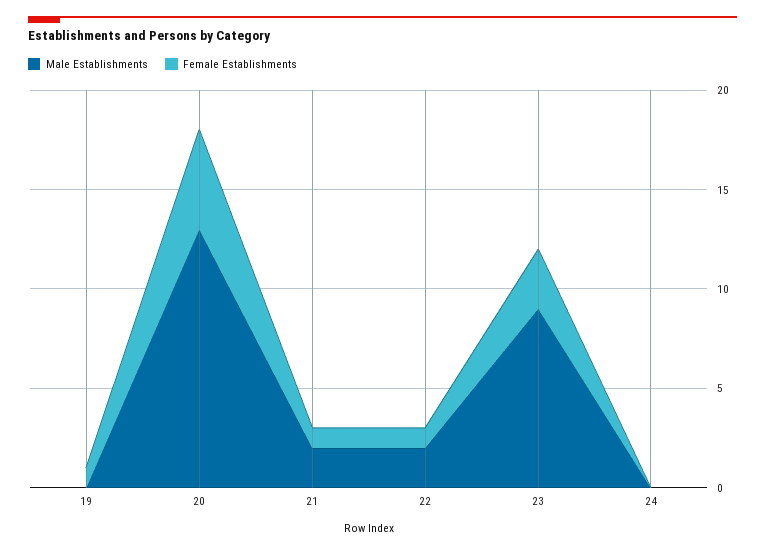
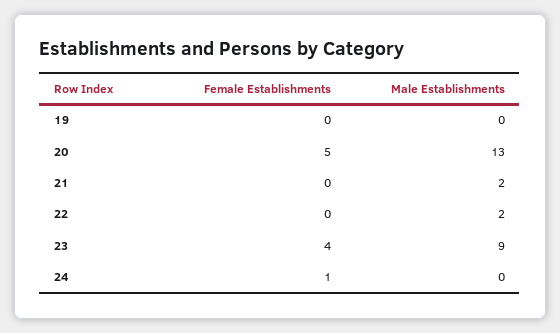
Female Establishments, 19: 1 -> 0
Female Establishments, 21: 1 -> 0
Female Establishments, 22: 1 -> 0
Female Establishments, 23: 3 -> 4
Female Establishments, 24: 0 -> 1

